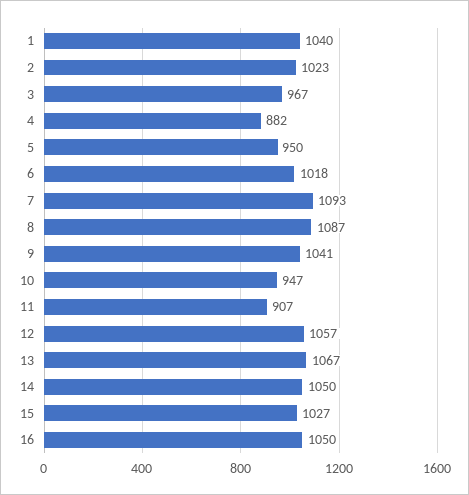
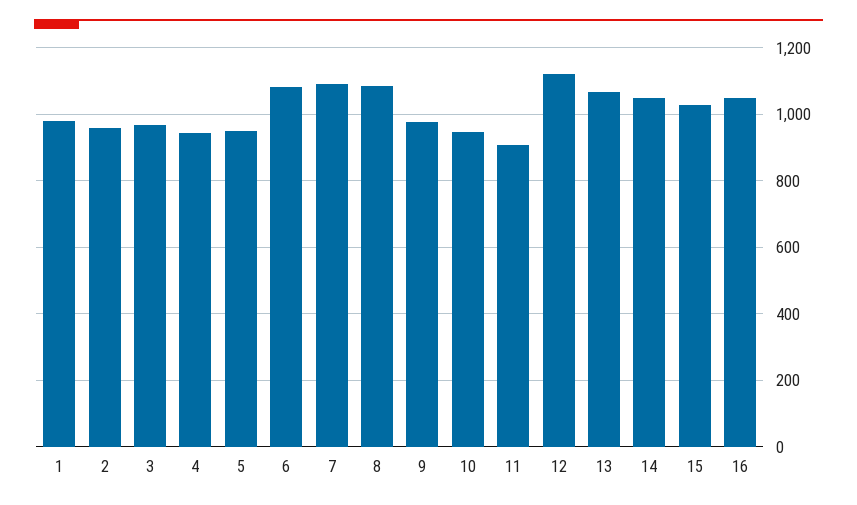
1: 1040 -> 980
2: 1023 -> 960
4: 882 -> 940
6: 1018 -> 1080
9: 1041 -> 980
12: 1057 -> 1120

